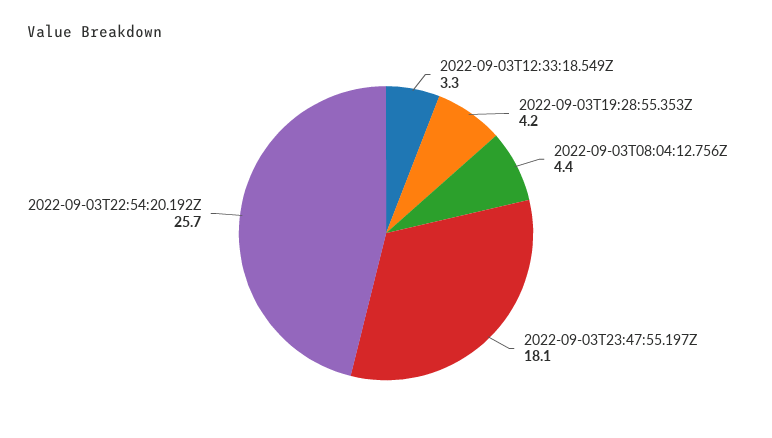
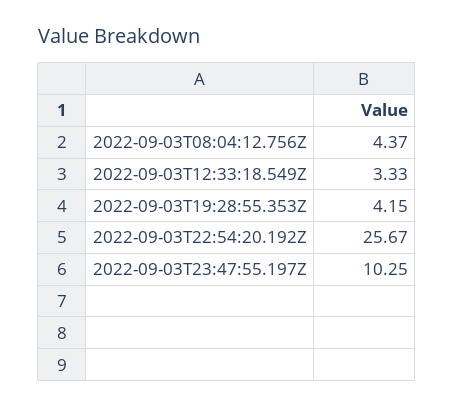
2022-09-03T23:47:55.197Z: 18.1 -> 10.25

